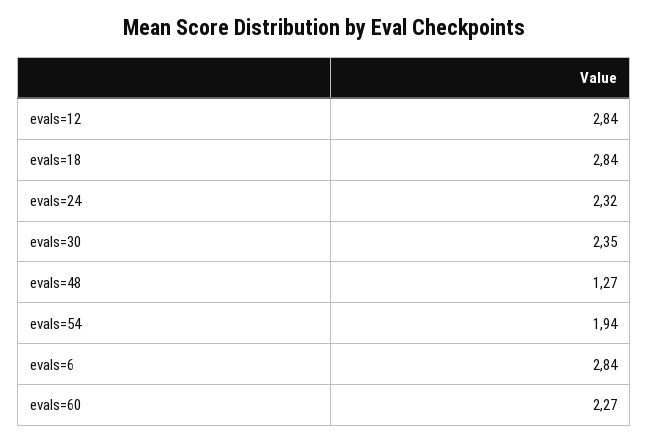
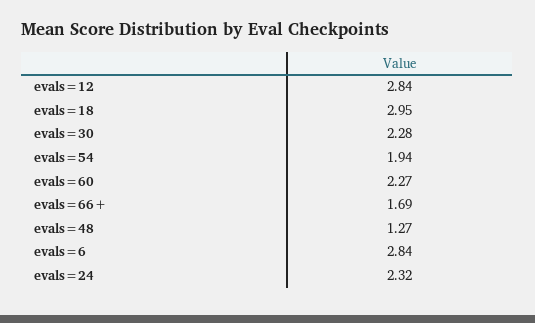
evals=18: 2.84 -> 2.95
evals=30: 2.35 -> 2.28
evals=66+: none -> 1.69

